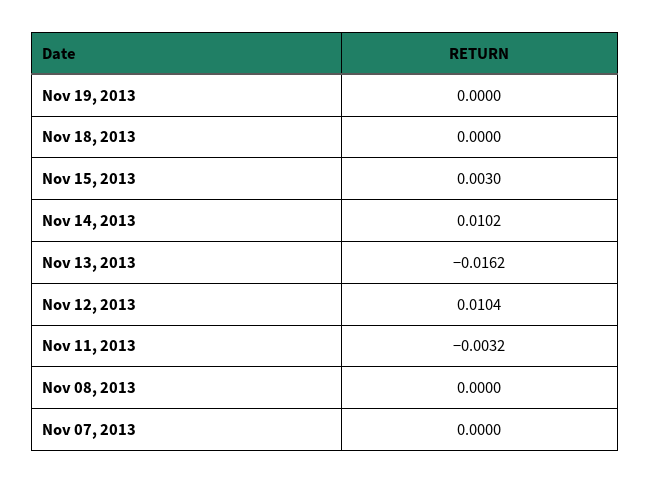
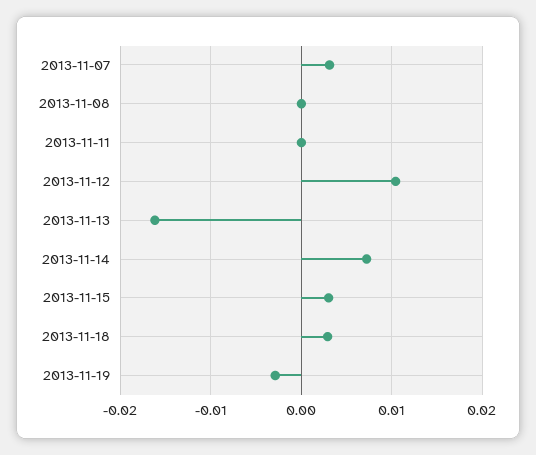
Nov 19, 2013: 0 -> -0.003
Nov 18, 2013: 0 -> 0.003
Nov 14, 2013: 0.0102 -> 0.007
Nov 11, 2013: -0.0032 -> 0
Nov 07, 2013: 0 -> 0.003

